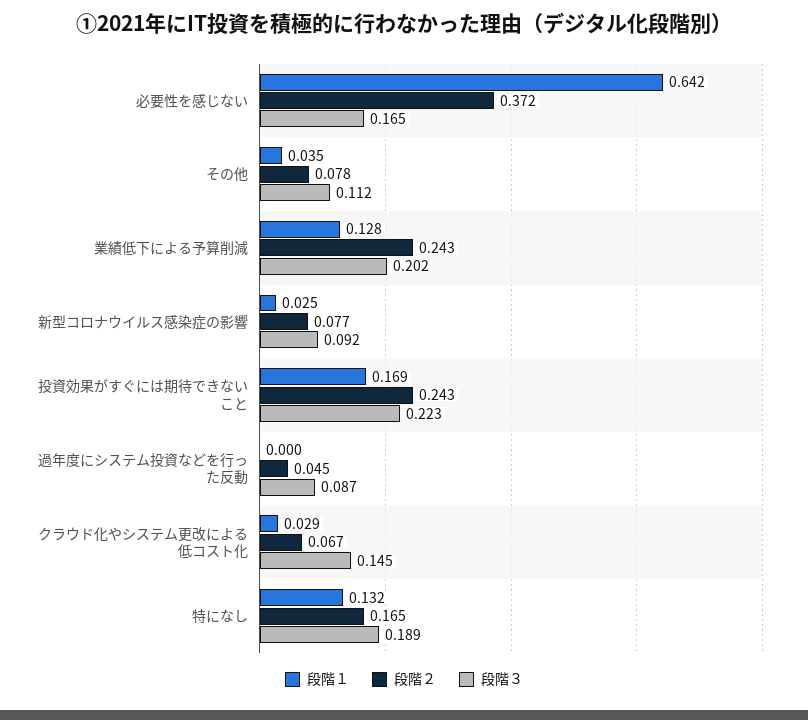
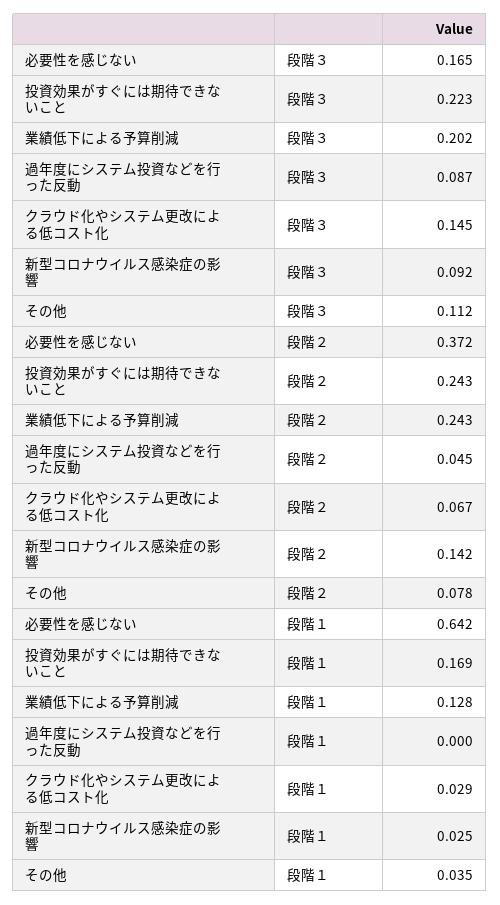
段階２, 新型コロナウイルス感染症の影響: 0.077 -> 0.142
段階１, 特になし: 0.132 -> none
段階２, 特になし: 0.165 -> none
段階３, 特になし: 0.189 -> none

